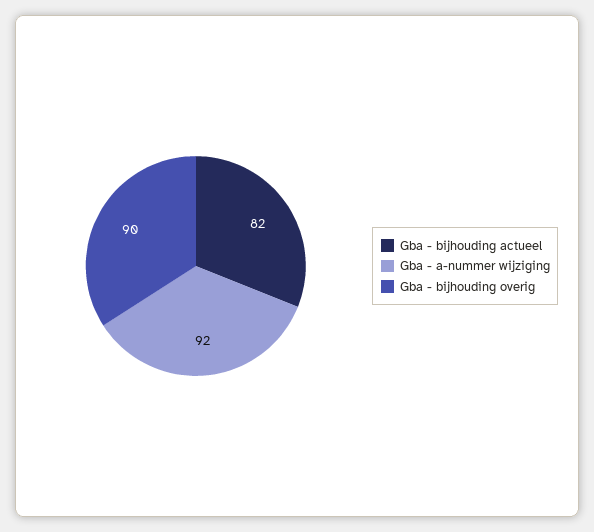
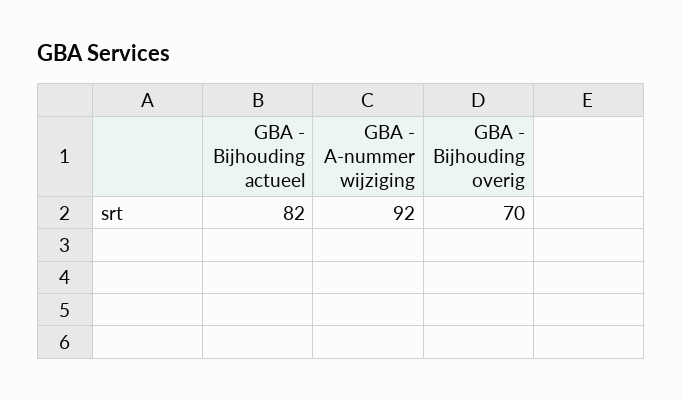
Gba - bijhouding overig: 90 -> 70

